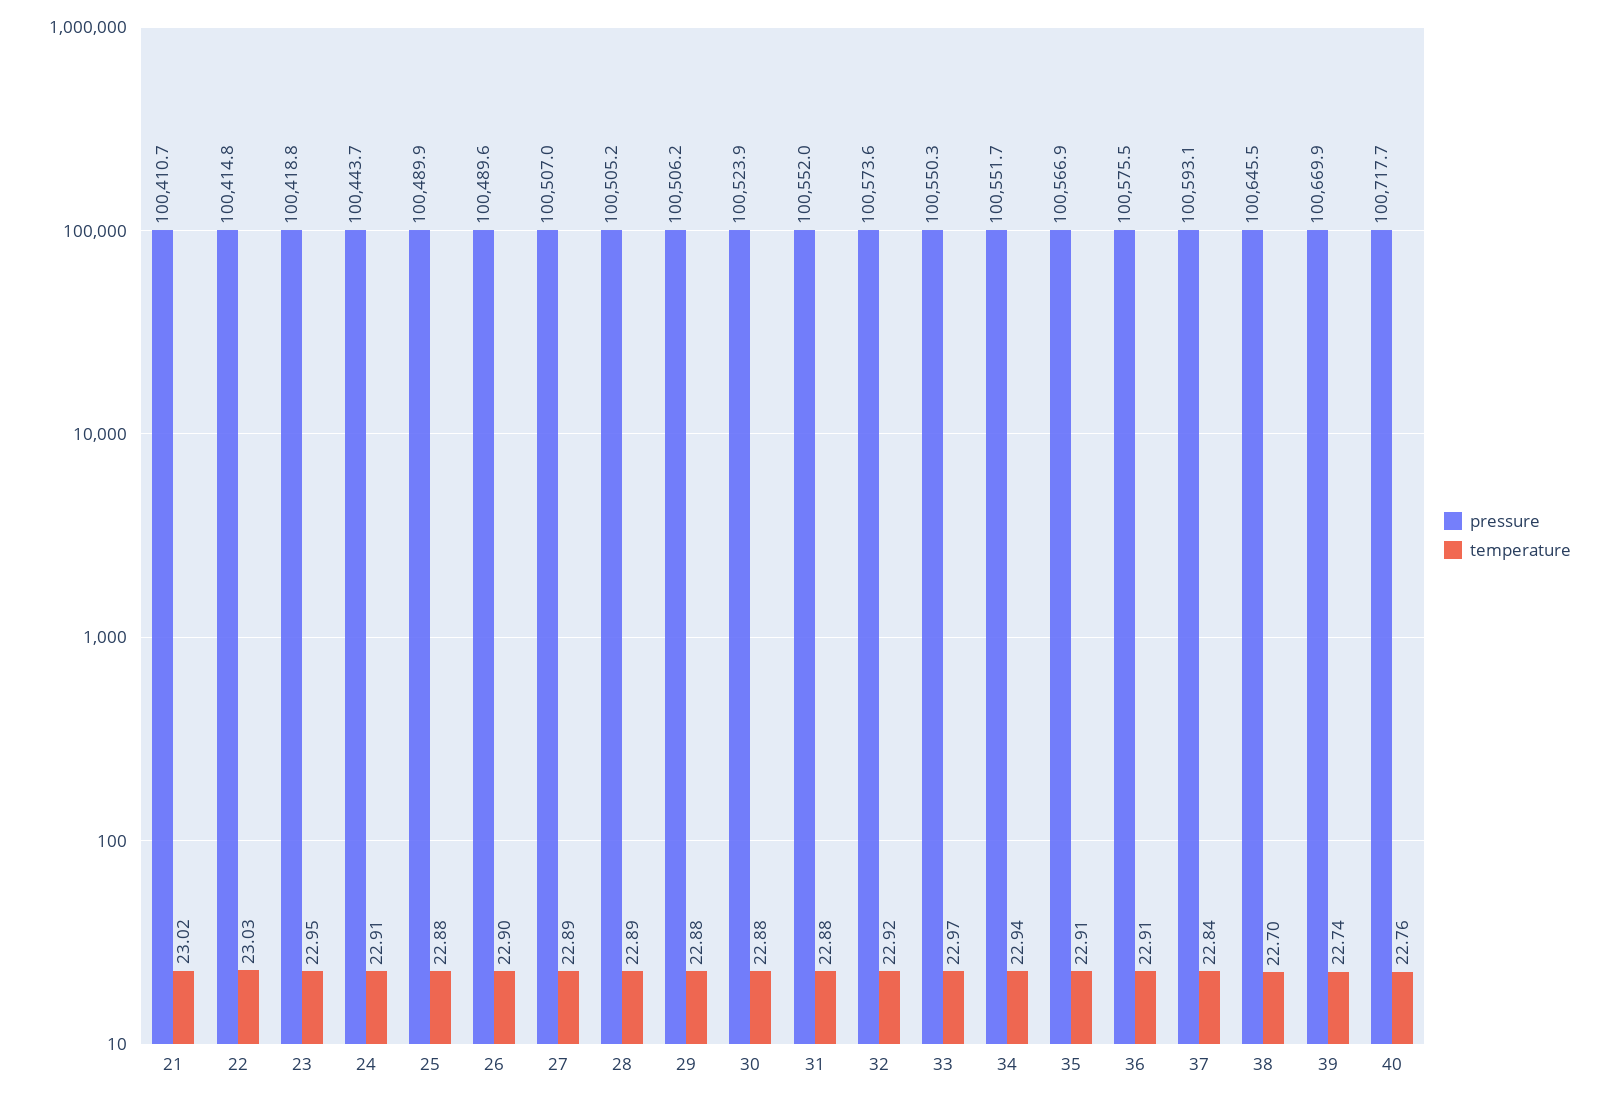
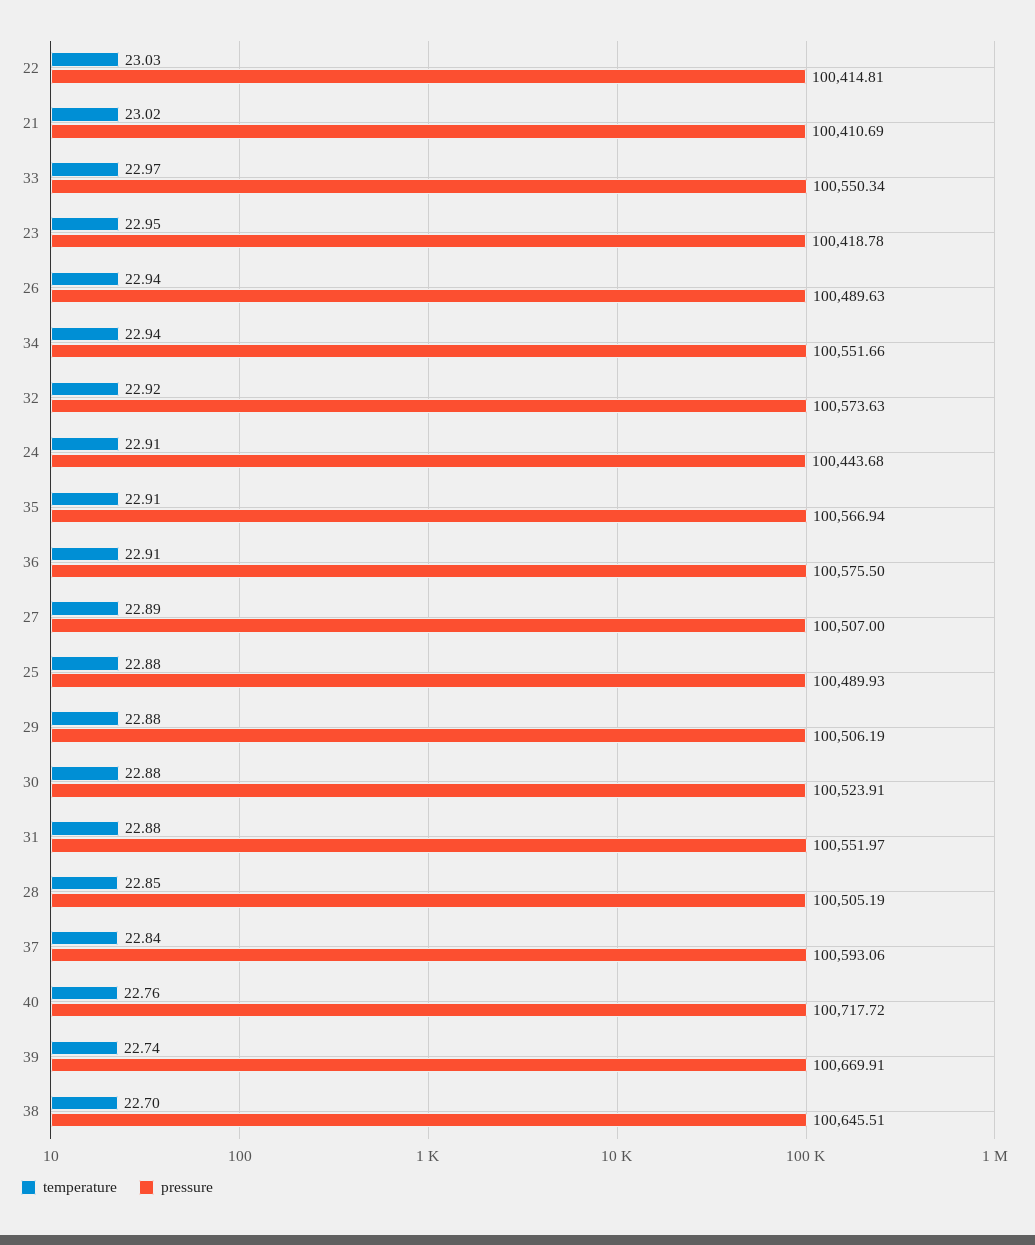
temperature, 26: 22.9 -> 22.94
temperature, 28: 22.89 -> 22.85

